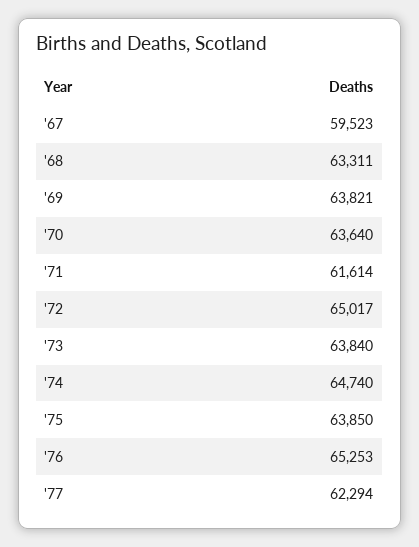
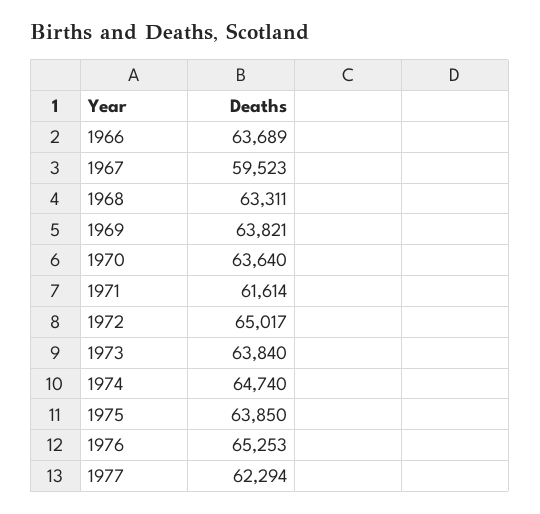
1966: none -> 63689

